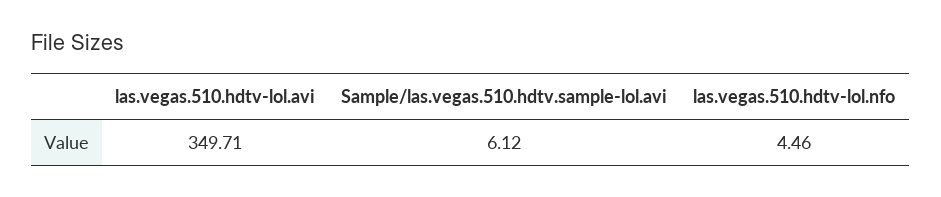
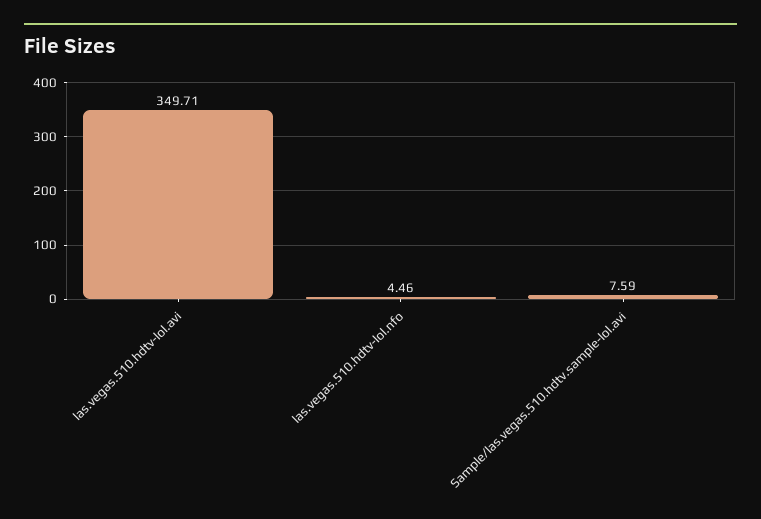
Sample/las.vegas.510.hdtv.sample-lol.avi: 6.12 -> 7.59

